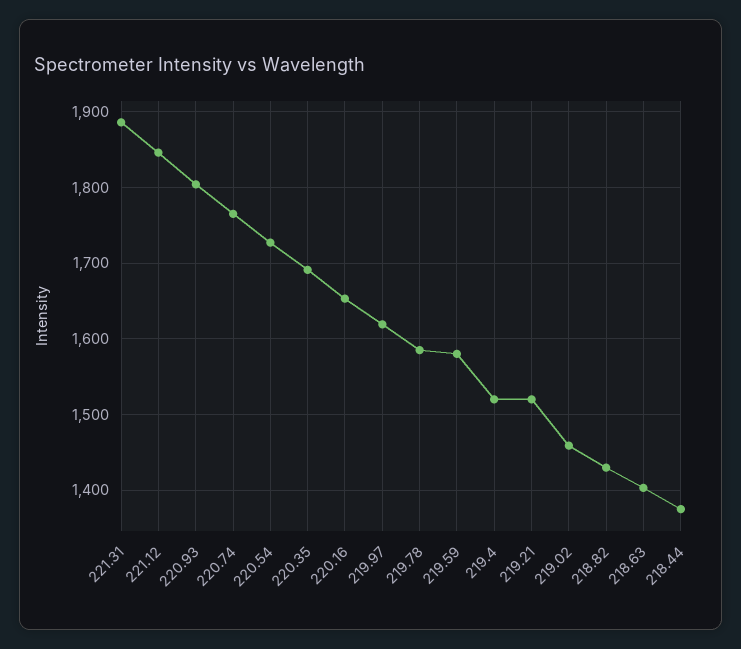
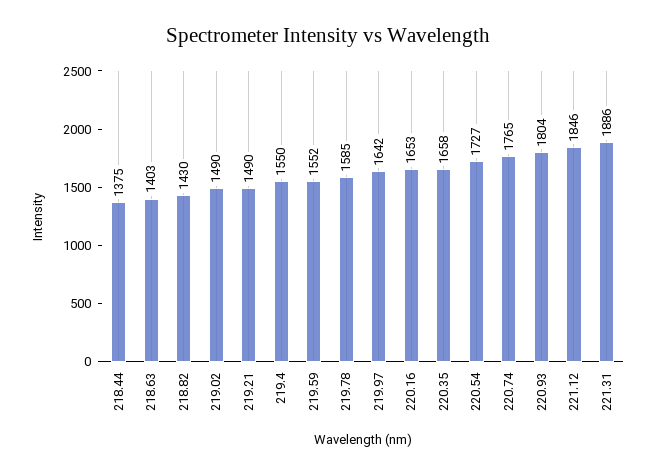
220.35: 1690 -> 1658
219.97: 1620 -> 1642
219.59: 1580 -> 1552
219.4: 1520 -> 1550
219.21: 1520 -> 1490
219.02: 1460 -> 1490

